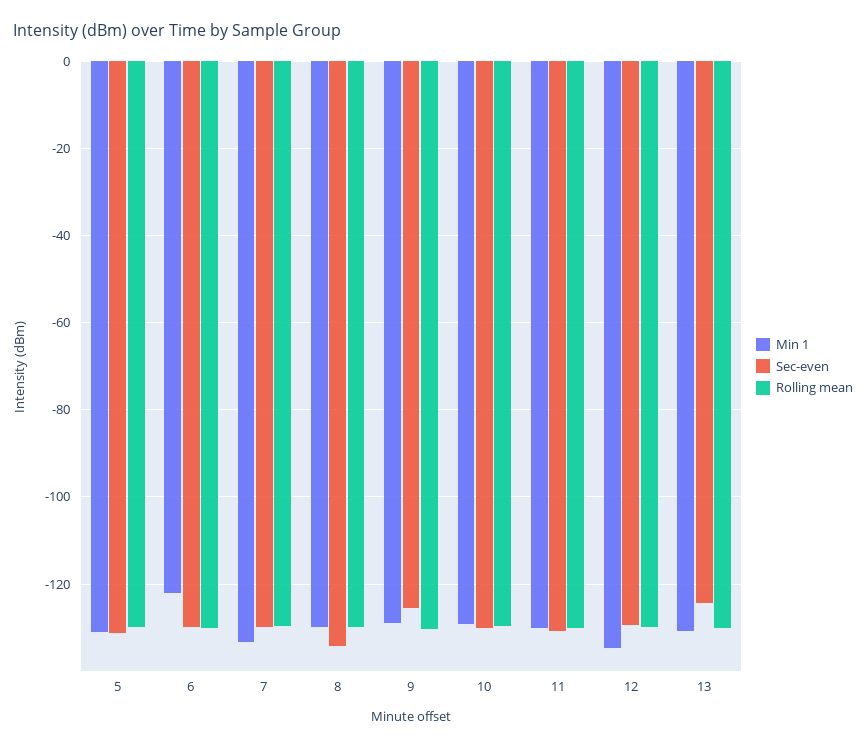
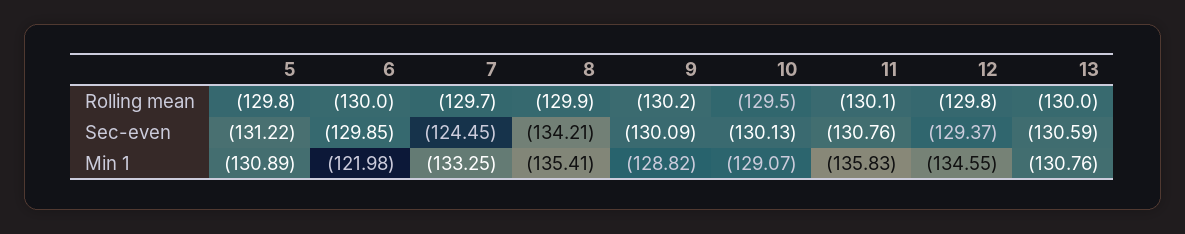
Sec-even, 7: -130 -> -124.45
Min 1, 8: -130 -> -135.41
Sec-even, 9: -126 -> -130.09
Min 1, 11: -130 -> -135.83
Sec-even, 13: -124 -> -130.59

